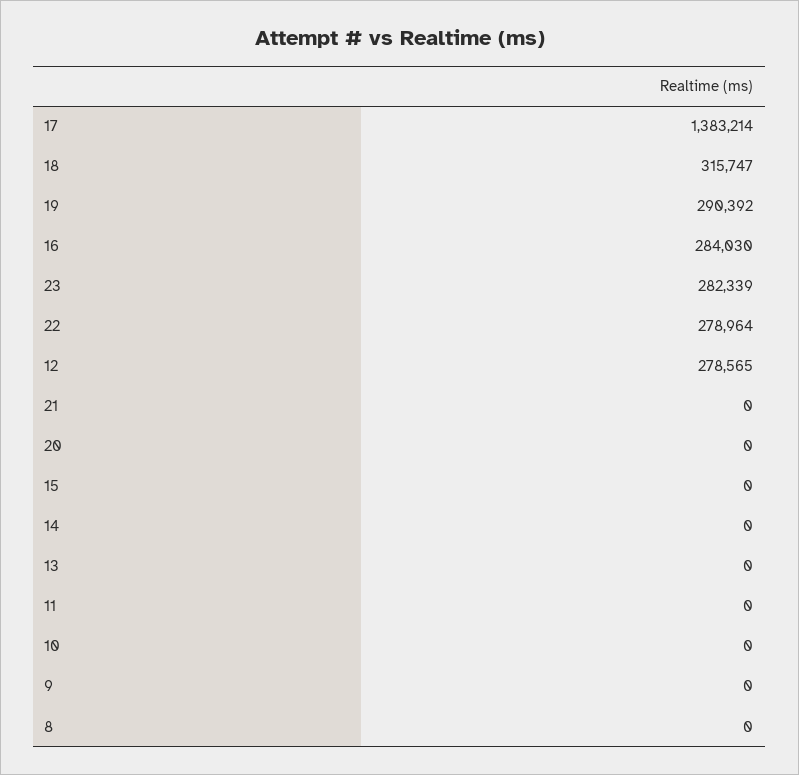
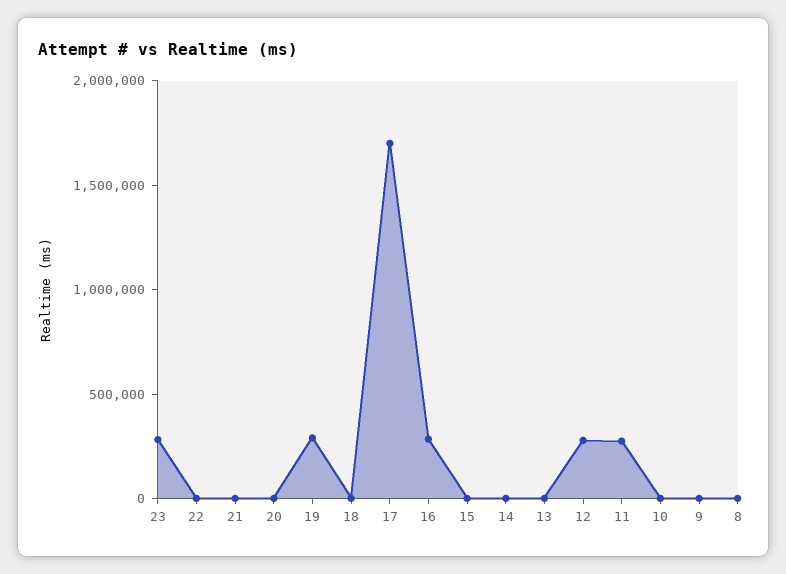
17: 1383214 -> 1700000
18: 315747 -> 0
22: 278964 -> 0
11: 0 -> 300000

